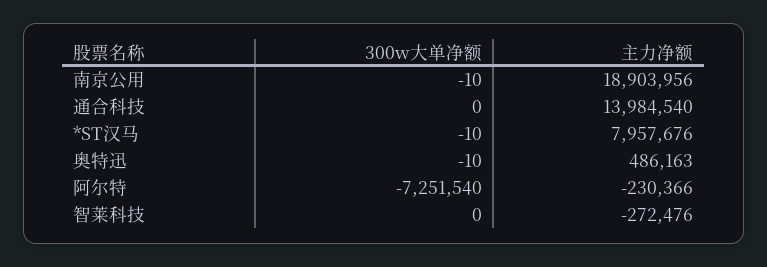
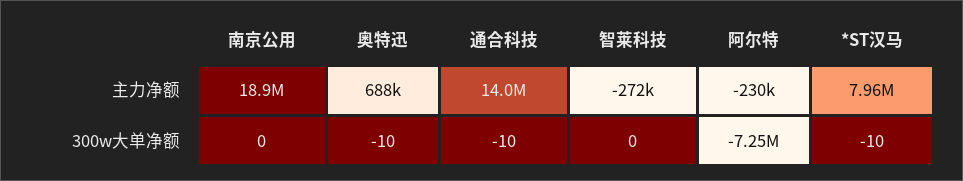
300w大单净额, 南京公用: -10 -> 0
300w大单净额, 通合科技: 0 -> -10
主力净额, 奥特迅: 486163 -> 688000

